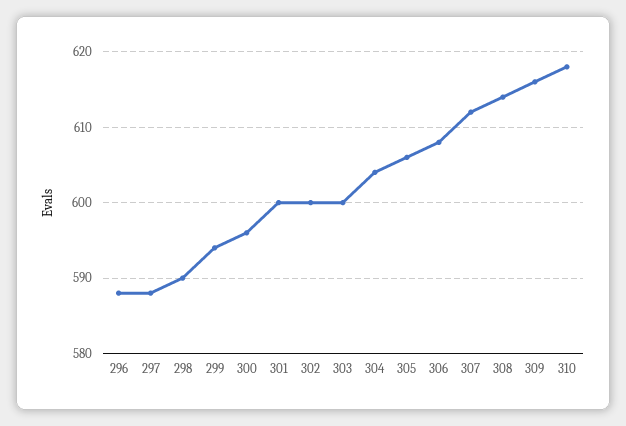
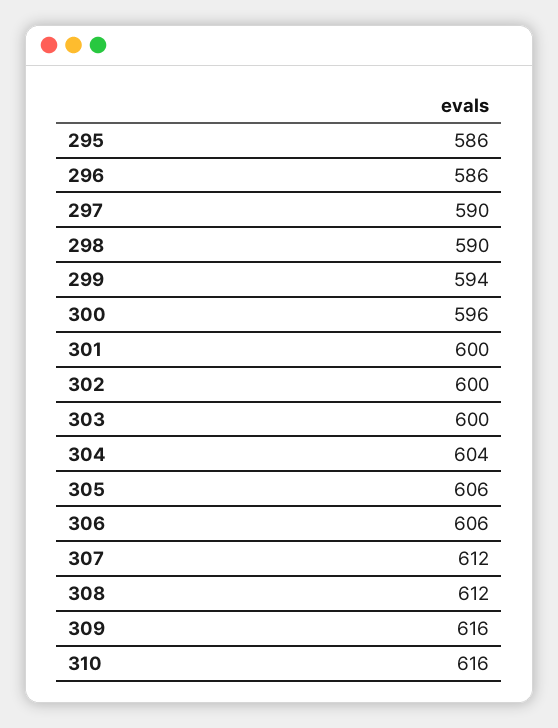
296: 588 -> 586
297: 588 -> 590
306: 608 -> 606
308: 614 -> 612
310: 618 -> 616
295: none -> 586

